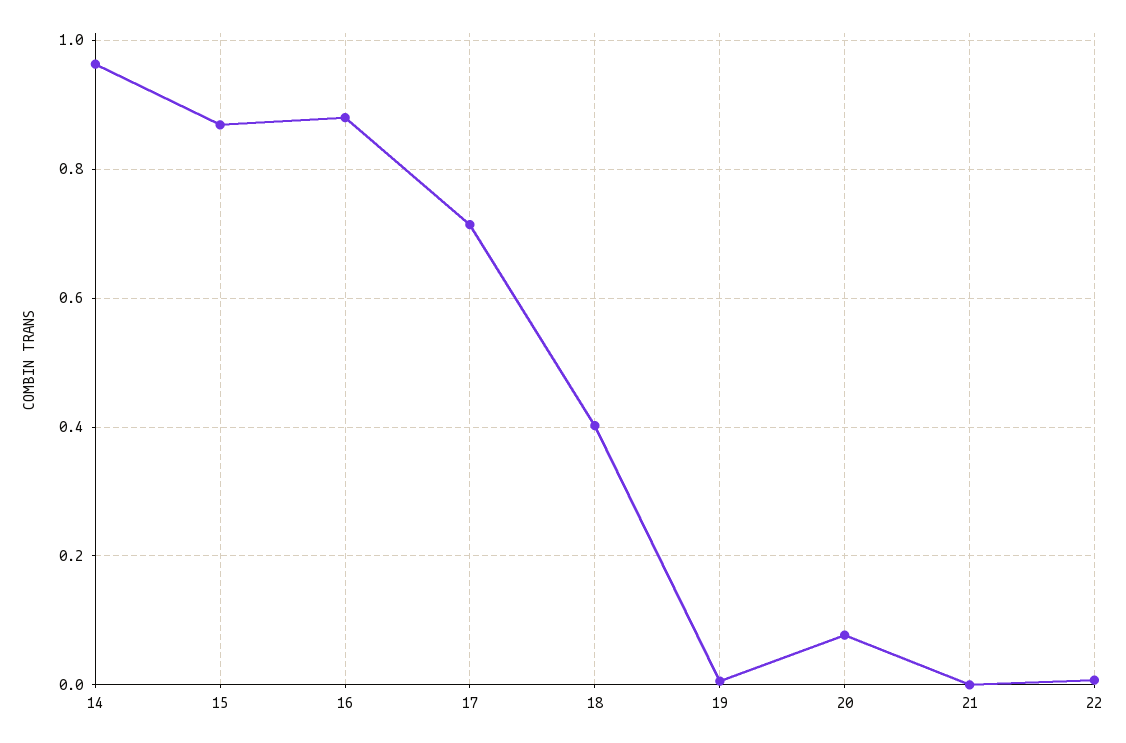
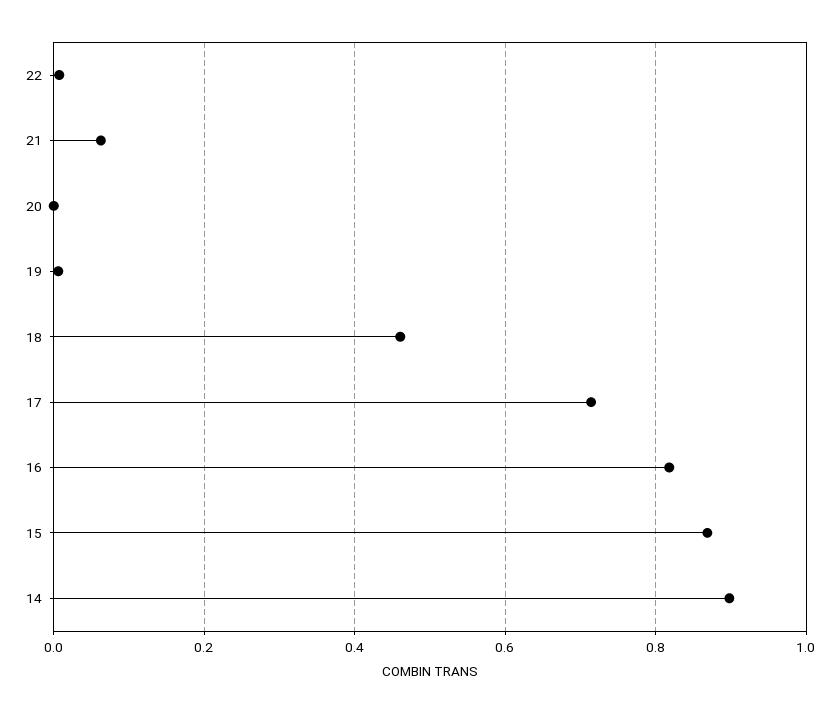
14: 0.96 -> 0.9
16: 0.88 -> 0.82
18: 0.4 -> 0.46
20: 0.08 -> 0
21: 0 -> 0.06

